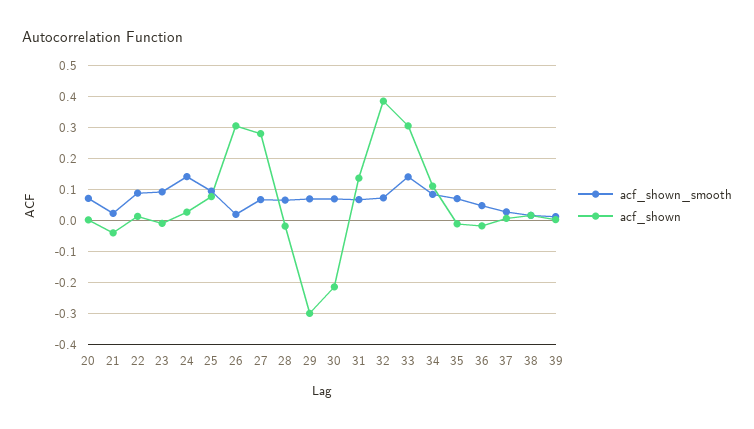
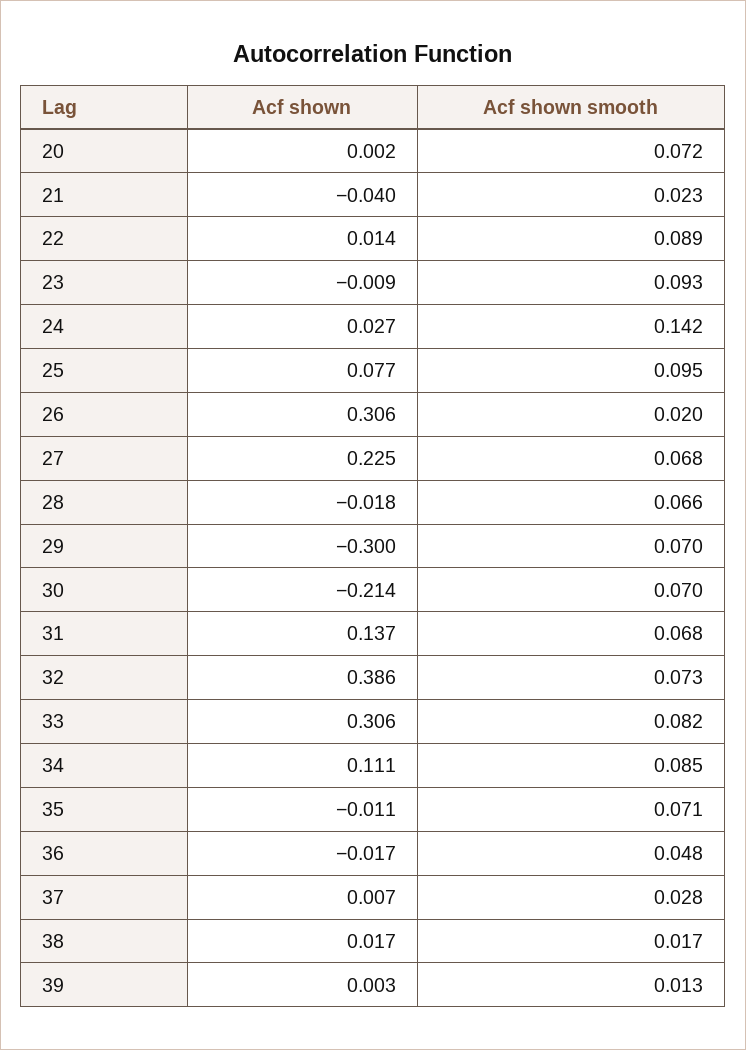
acf_shown, 27: 0.28 -> 0.225
acf_shown_smooth, 33: 0.14 -> 0.082

